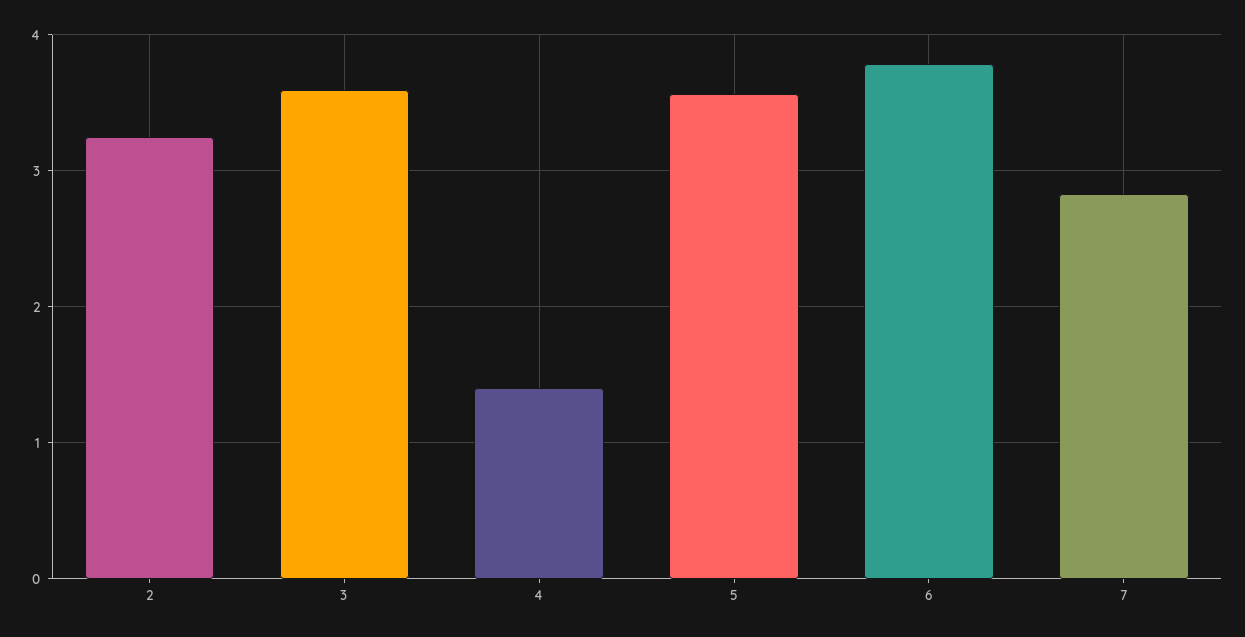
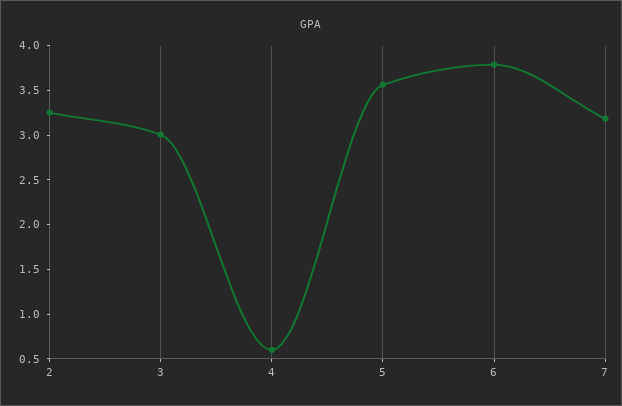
3: 3.6 -> 3
4: 1.4 -> 0.6
7: 2.8 -> 3.2

